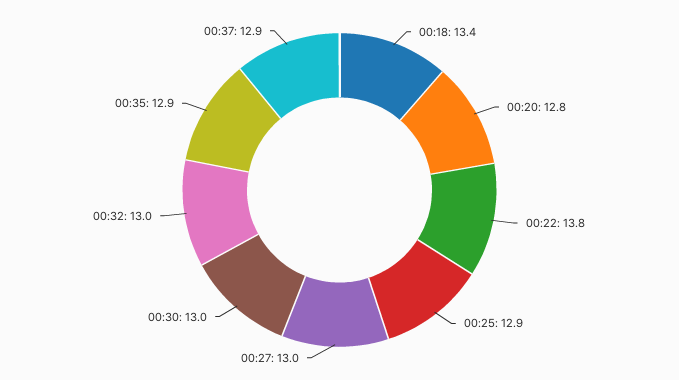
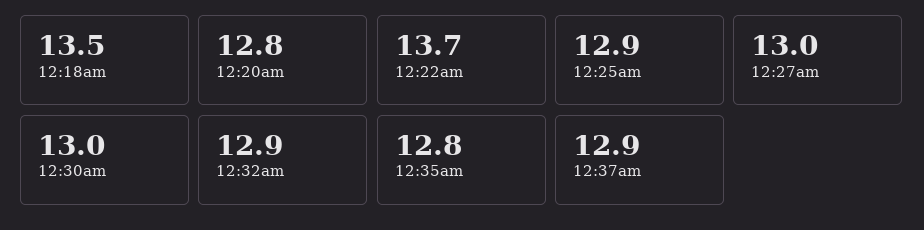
00:18: 13.4 -> 13.5
00:22: 13.8 -> 13.7
00:32: 13 -> 12.9
00:35: 12.9 -> 12.8

